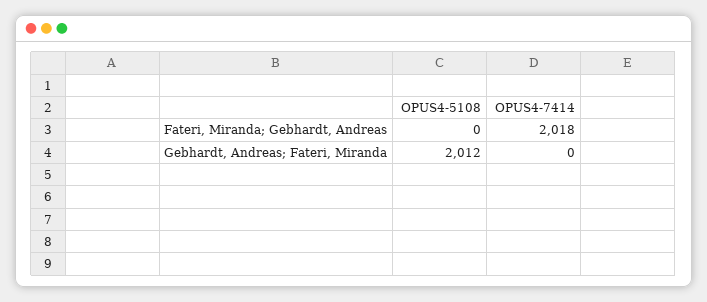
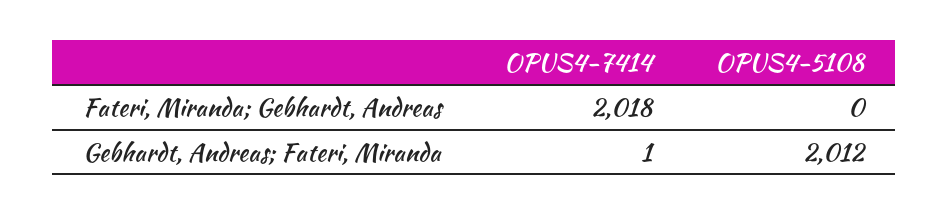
OPUS4-7414, Gebhardt, Andreas; Fateri, Miranda: 0 -> 1

